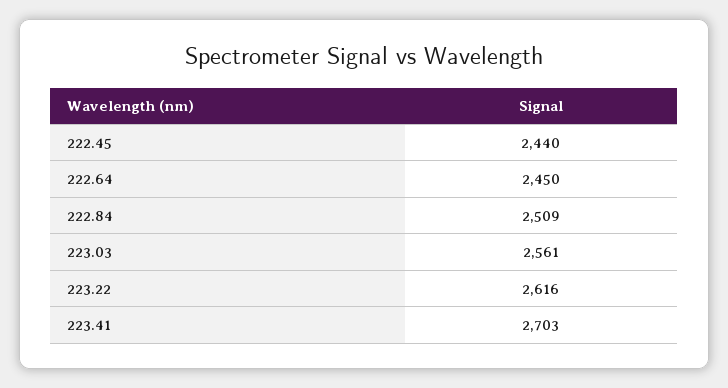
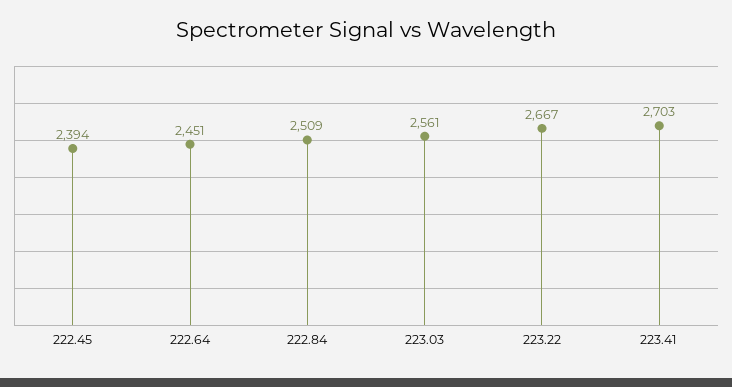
222.45: 2440 -> 2394
222.64: 2450 -> 2451
223.22: 2616 -> 2667

